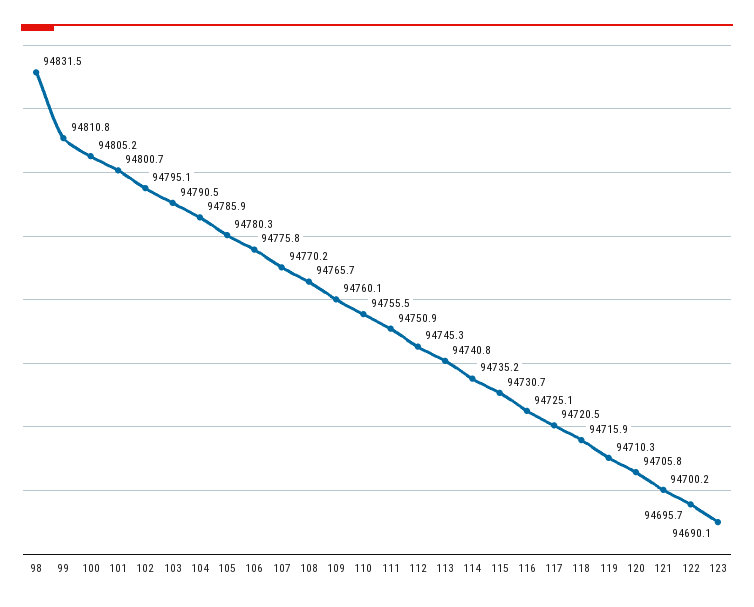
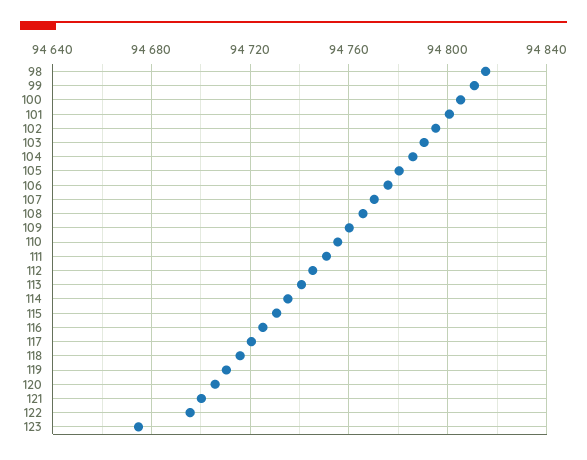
98: 94831.5 -> 94815
123: 94690.1 -> 94675

